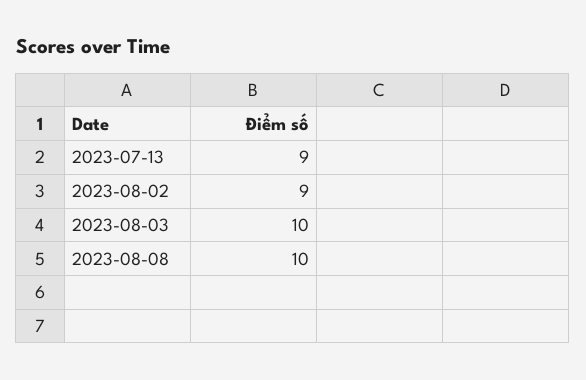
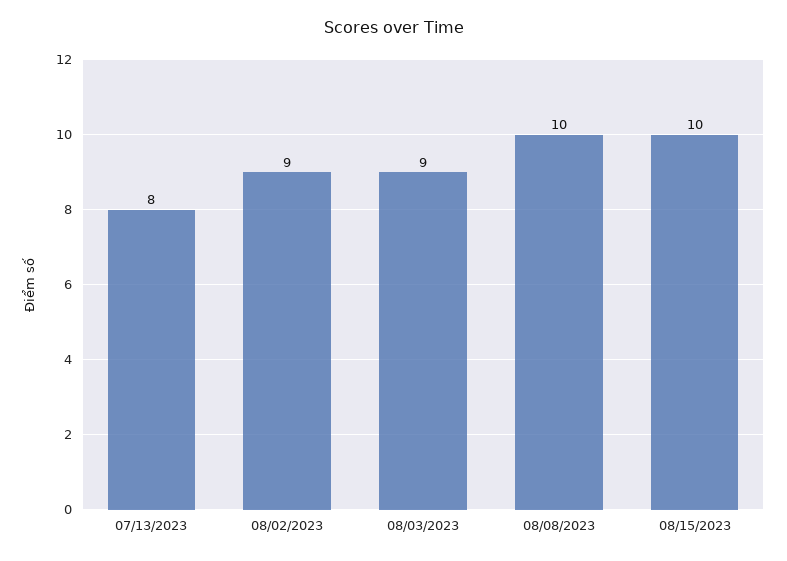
2023-07-13: 9 -> 8
2023-08-03: 10 -> 9
08/15/2023: none -> 10

